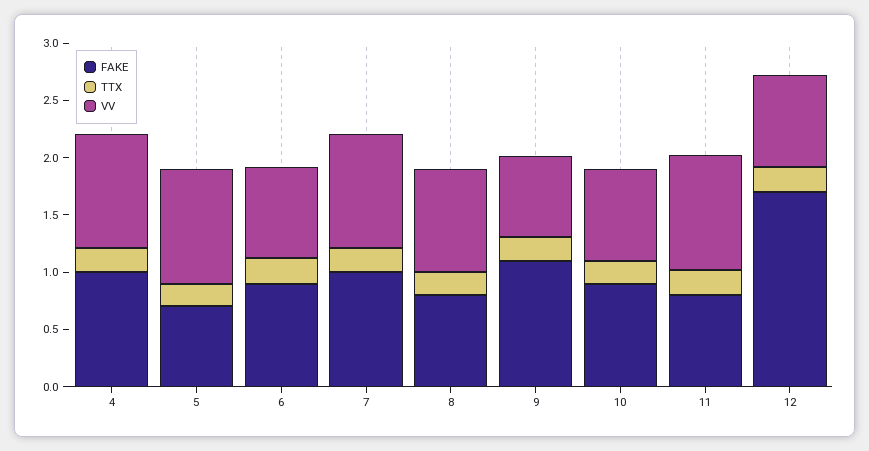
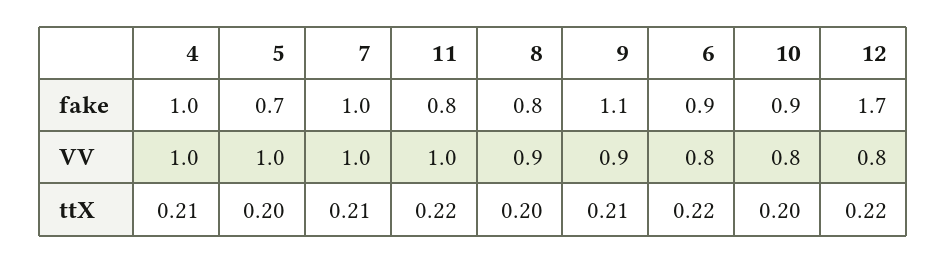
VV, 9: 0.7 -> 0.9

